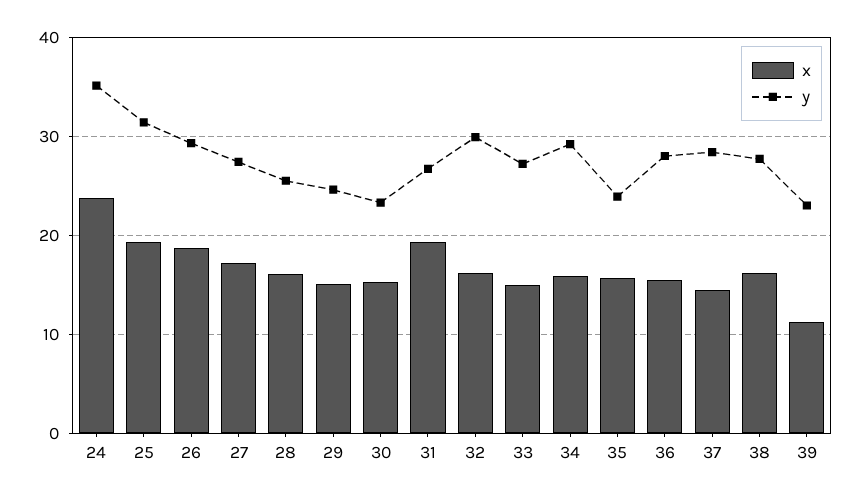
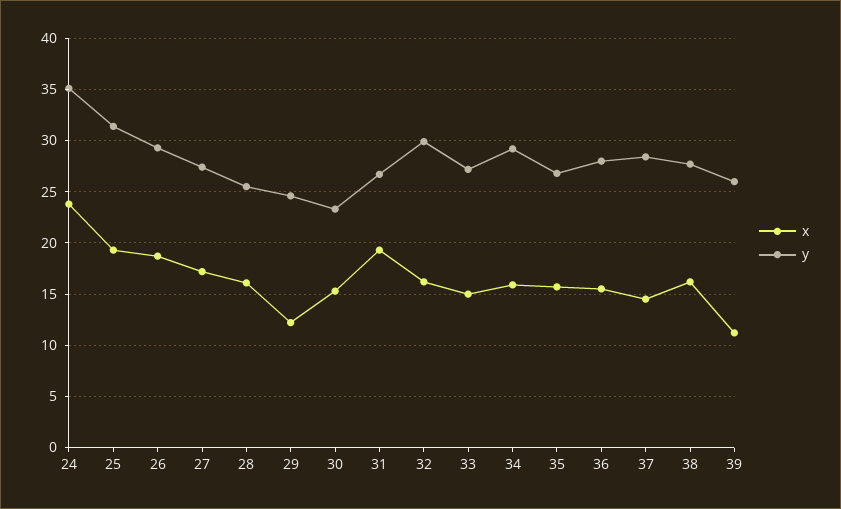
x, 29: 15 -> 12
y, 35: 24 -> 27
y, 39: 23 -> 26

